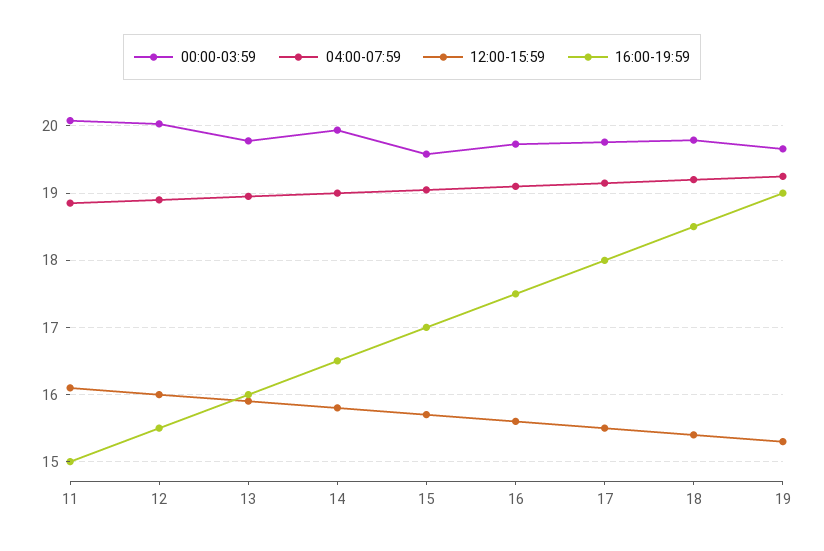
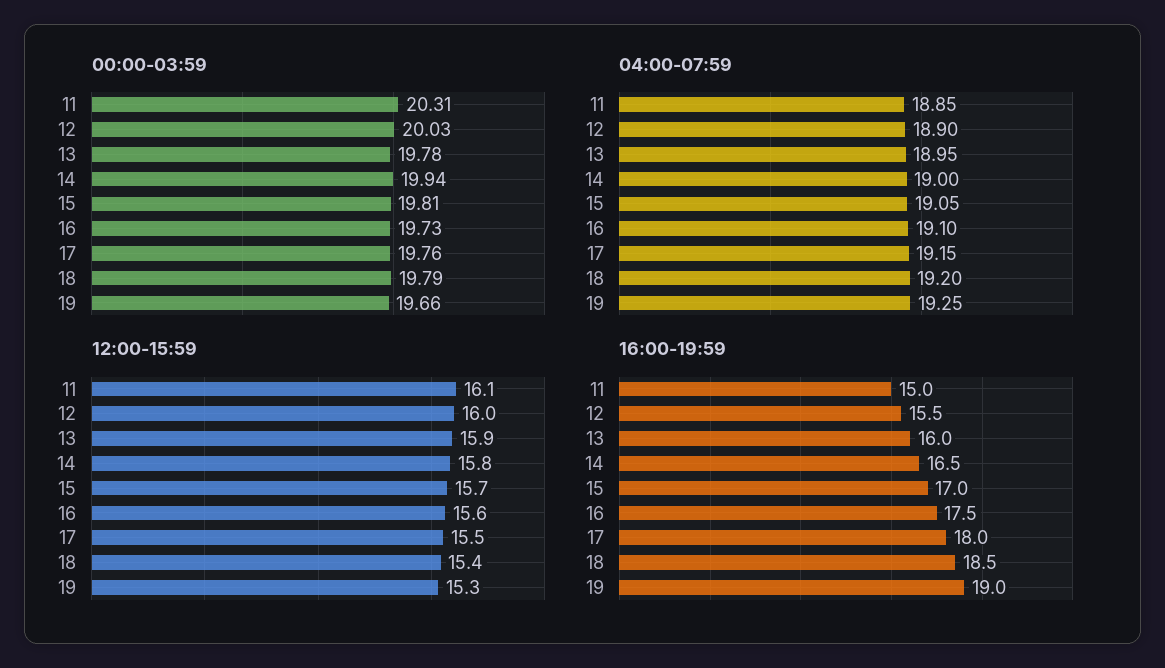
00:00-03:59, 11: 20.1 -> 20.31
00:00-03:59, 15: 19.6 -> 19.81

